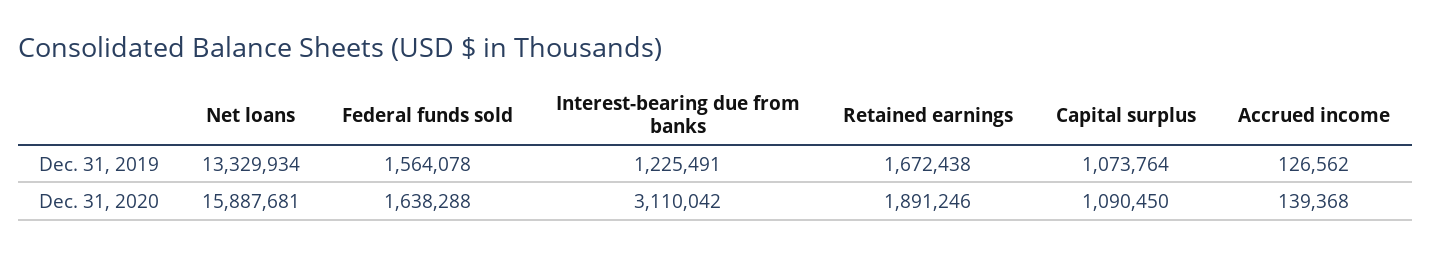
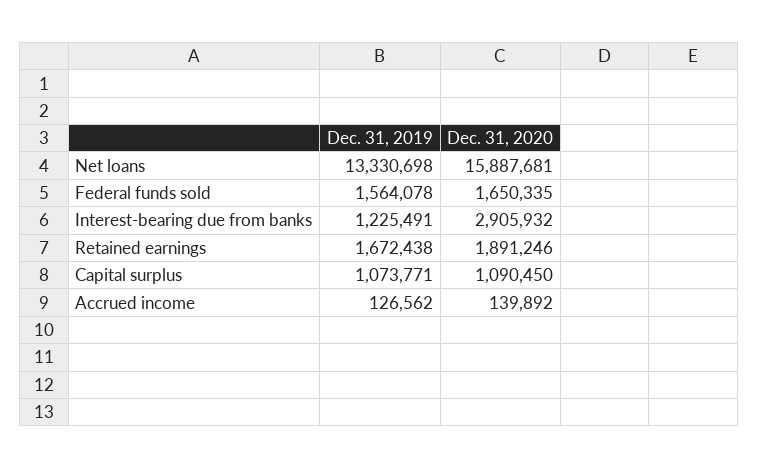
Net loans, Dec. 31, 2019: 13329934 -> 13330698
Capital surplus, Dec. 31, 2019: 1073764 -> 1073771
Federal funds sold, Dec. 31, 2020: 1638288 -> 1650335
Interest-bearing due from banks, Dec. 31, 2020: 3110042 -> 2905932
Accrued income, Dec. 31, 2020: 139368 -> 139892

